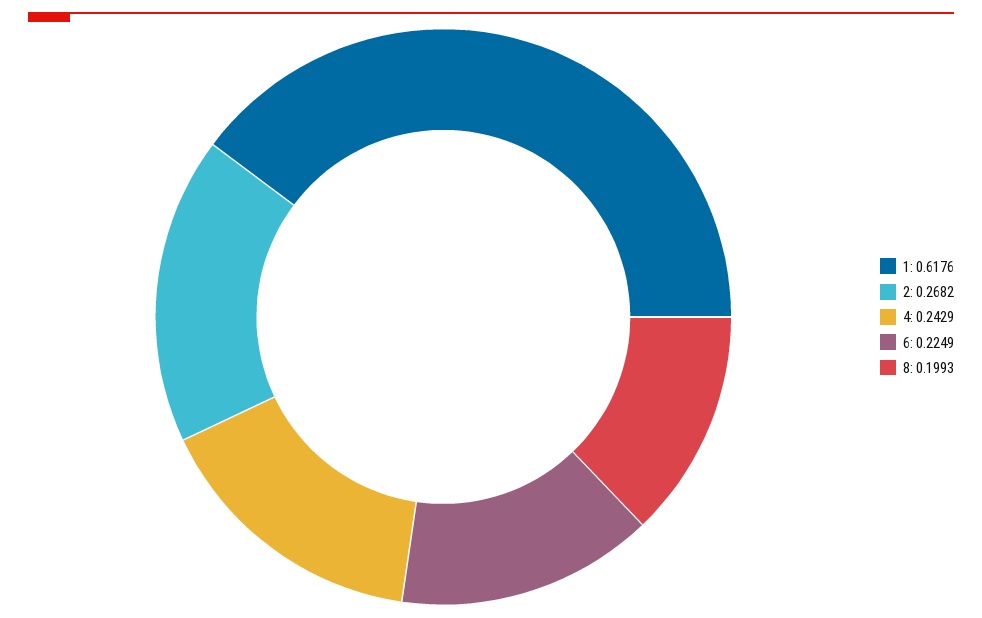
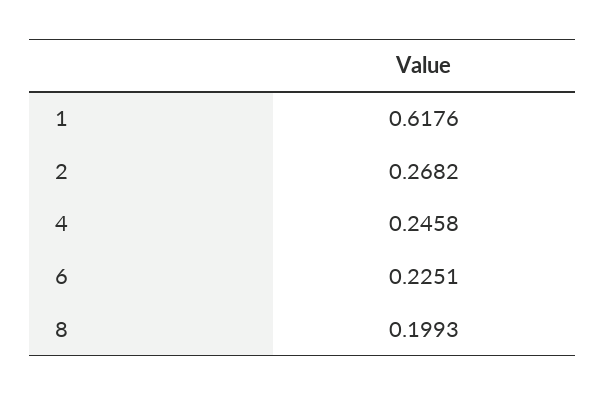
4: 0.2429 -> 0.2458
6: 0.2249 -> 0.2251

